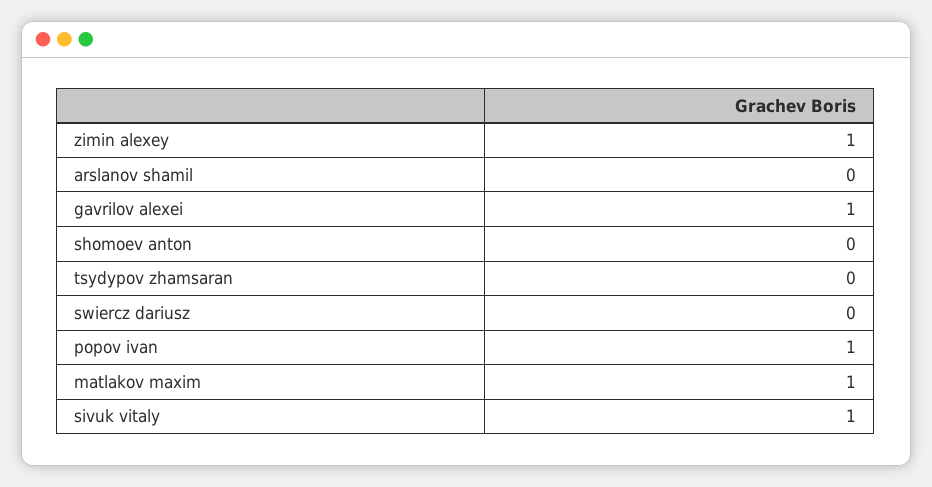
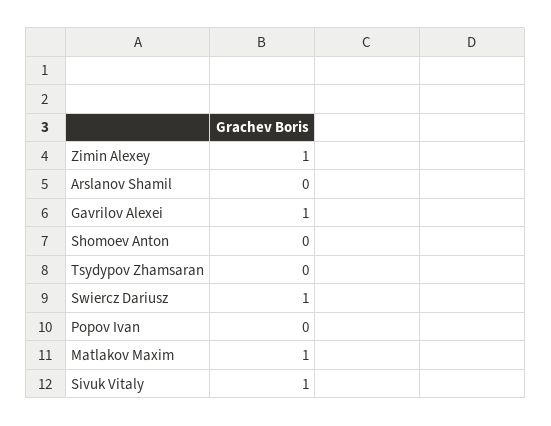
swiercz dariusz: 0 -> 1
popov ivan: 1 -> 0

